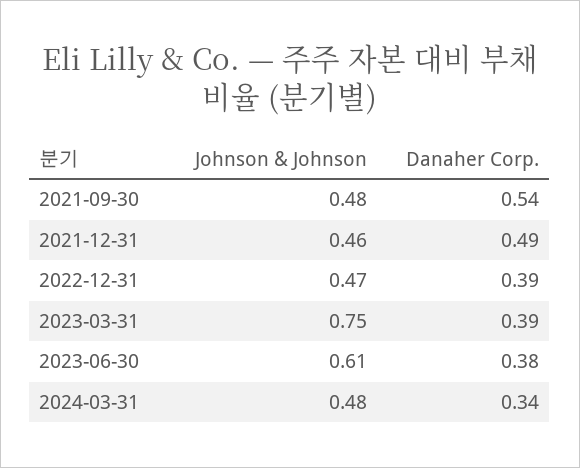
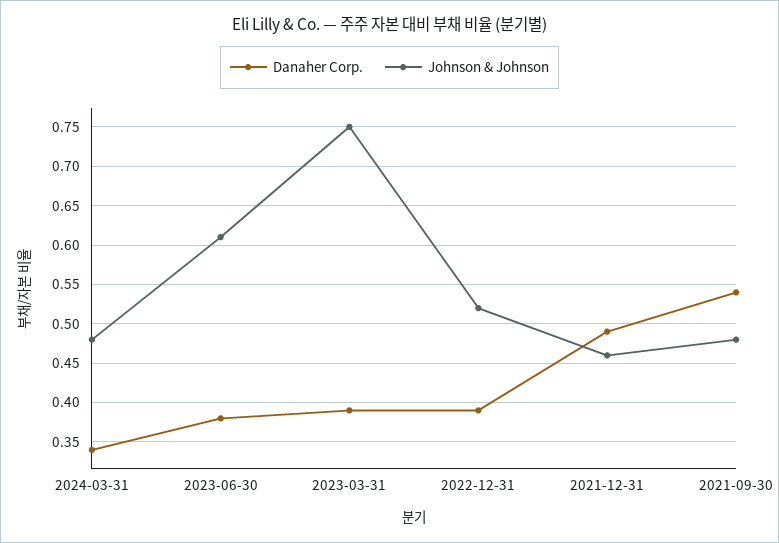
Johnson & Johnson, 2022-12-31: 0.47 -> 0.52

